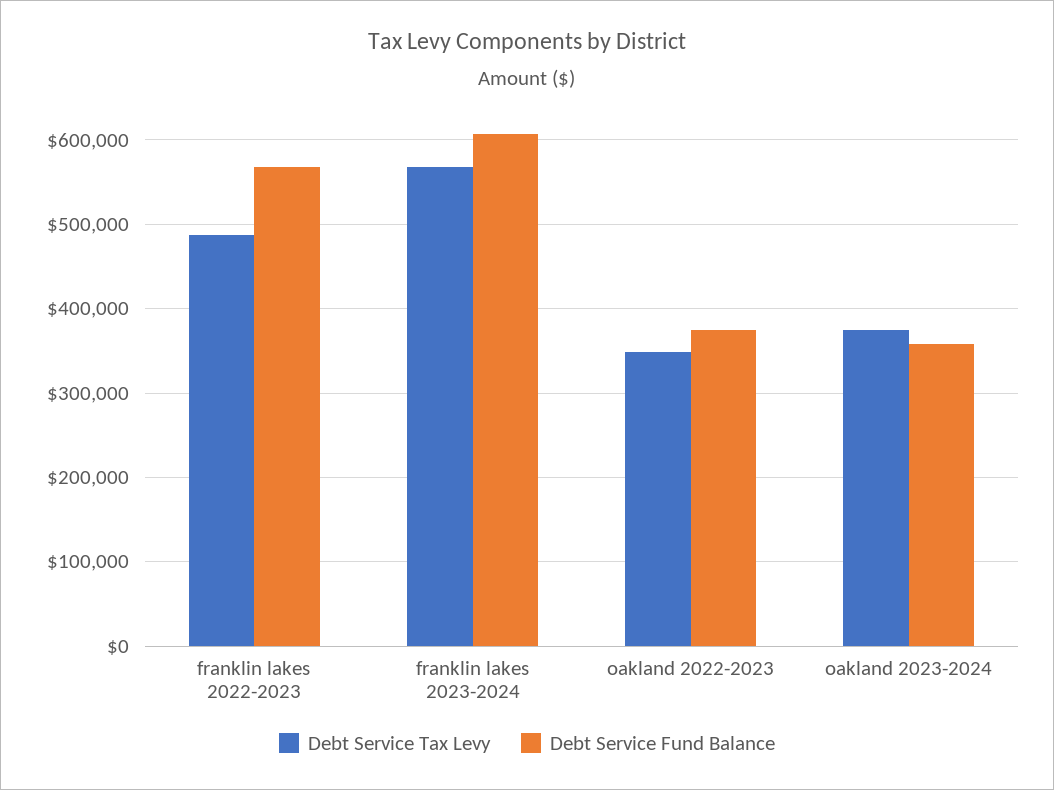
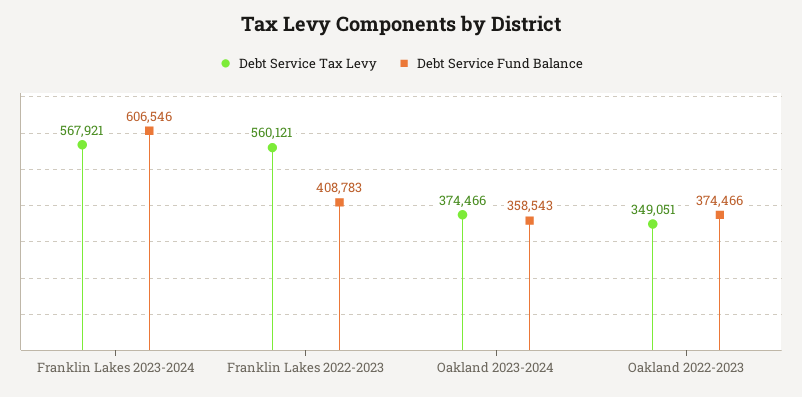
Debt Service Tax Levy, franklin lakes 2022-2023: 490000 -> 560121
Debt Service Fund Balance, franklin lakes 2022-2023: 570000 -> 408783

